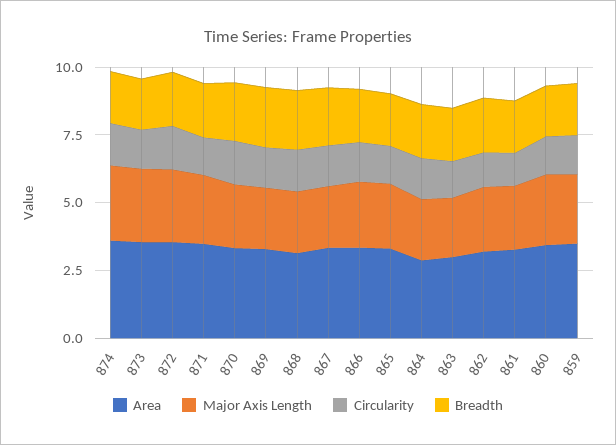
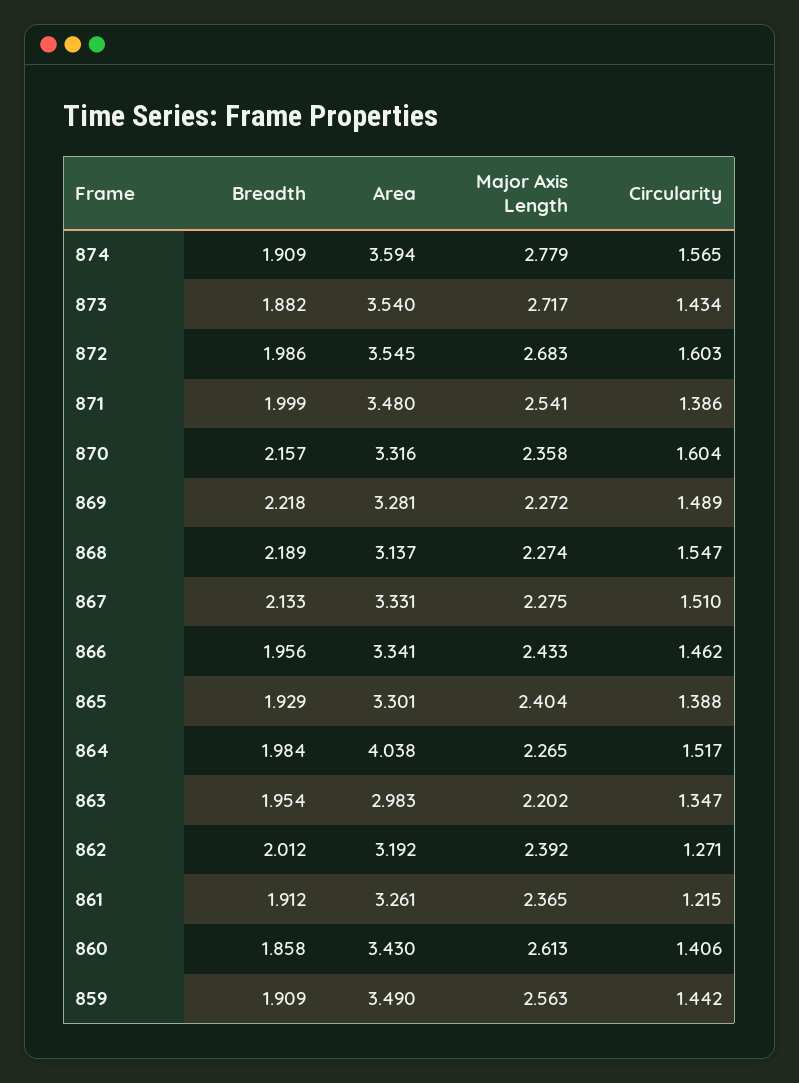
Area, 864: 3 -> 4.038

